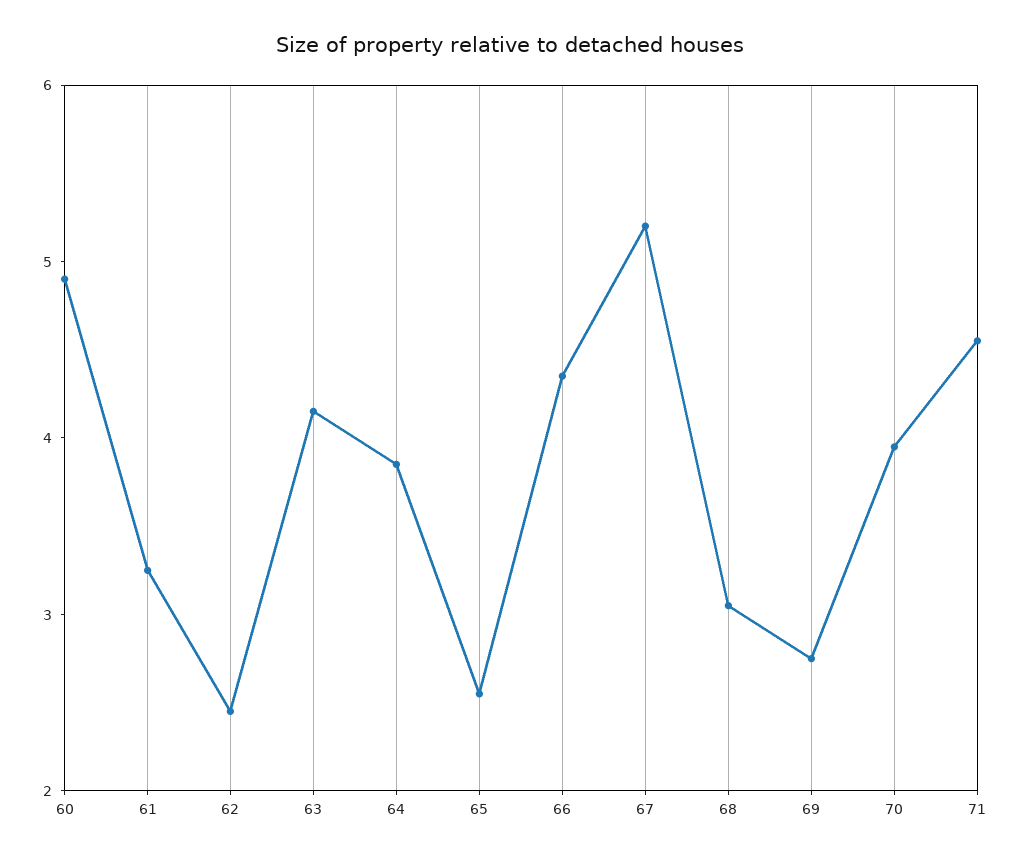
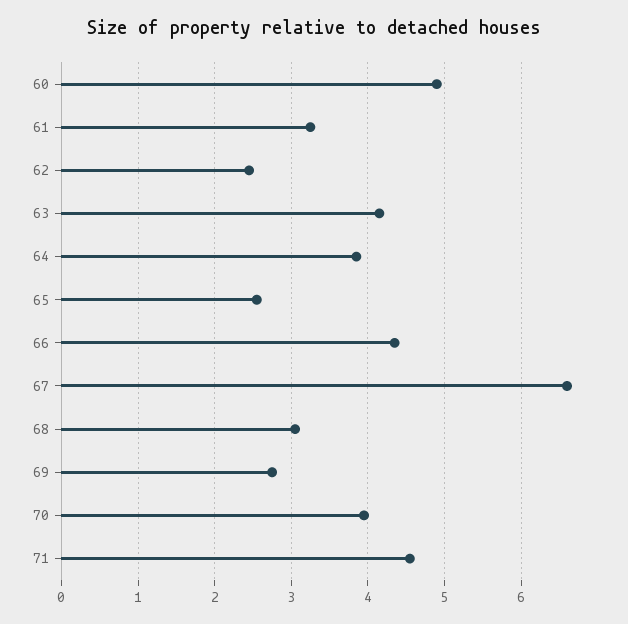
67: 5.2 -> 6.6

